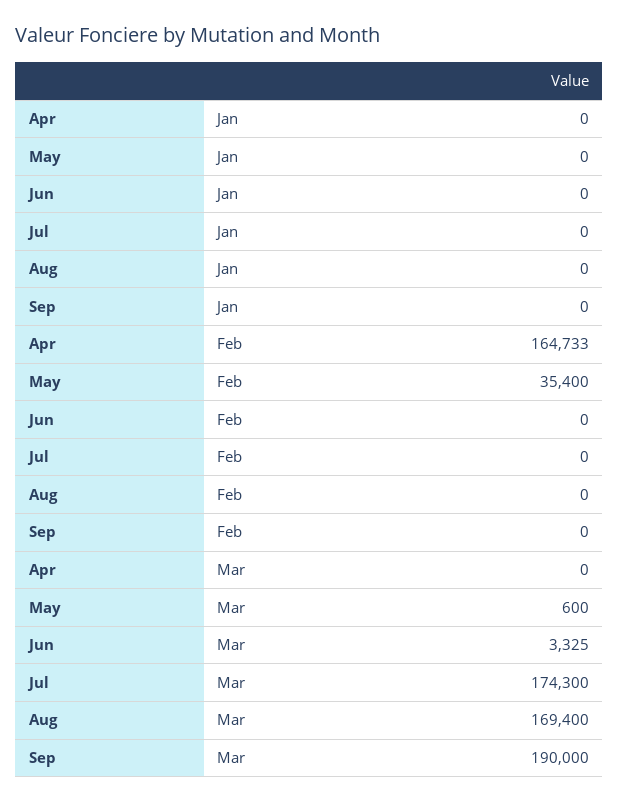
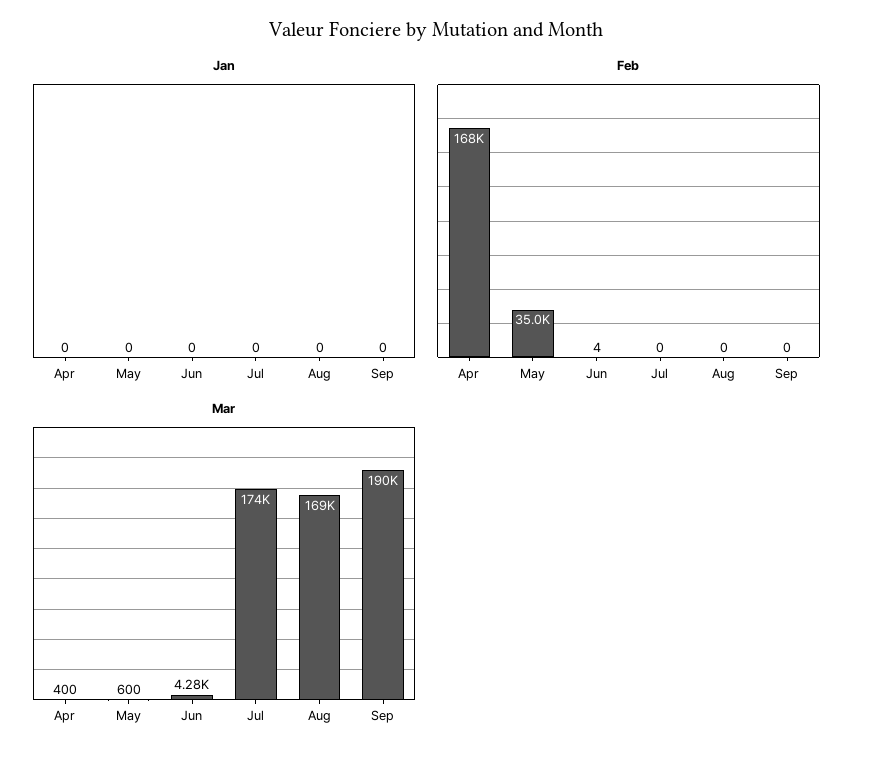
Feb, Apr: 164733 -> 168000
Feb, May: 35400 -> 35000
Feb, Jun: 0 -> 4
Mar, Apr: 0 -> 400
Mar, Jun: 3325 -> 4280

